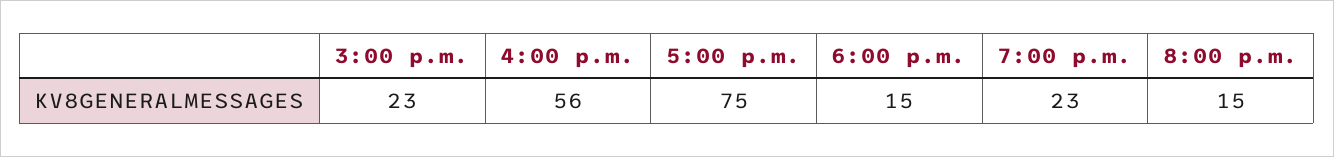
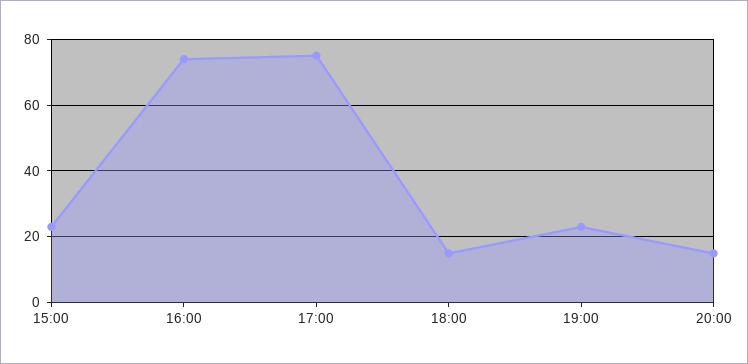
4:00 p.m.: 56 -> 75

